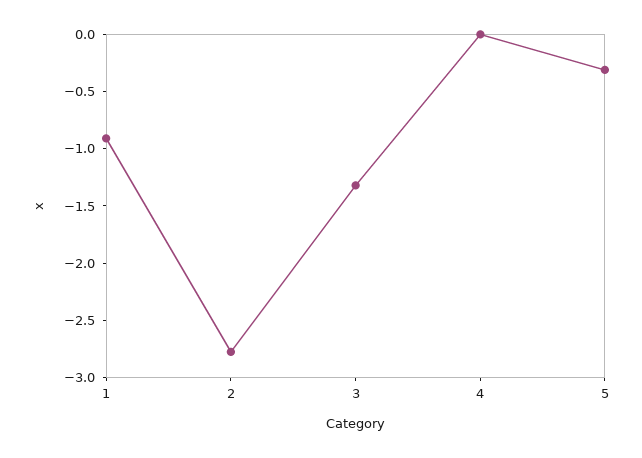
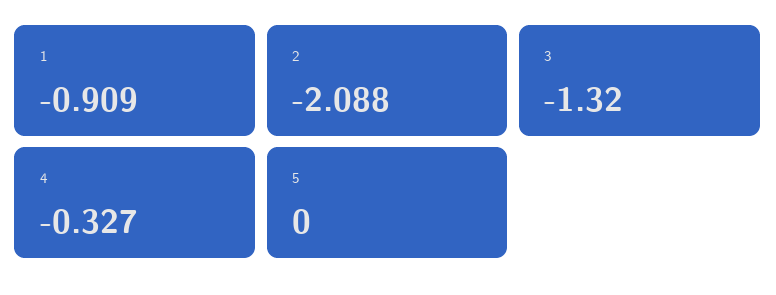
2: -2.8 -> -2.088
4: 0 -> -0.327
5: -0.3 -> 0

